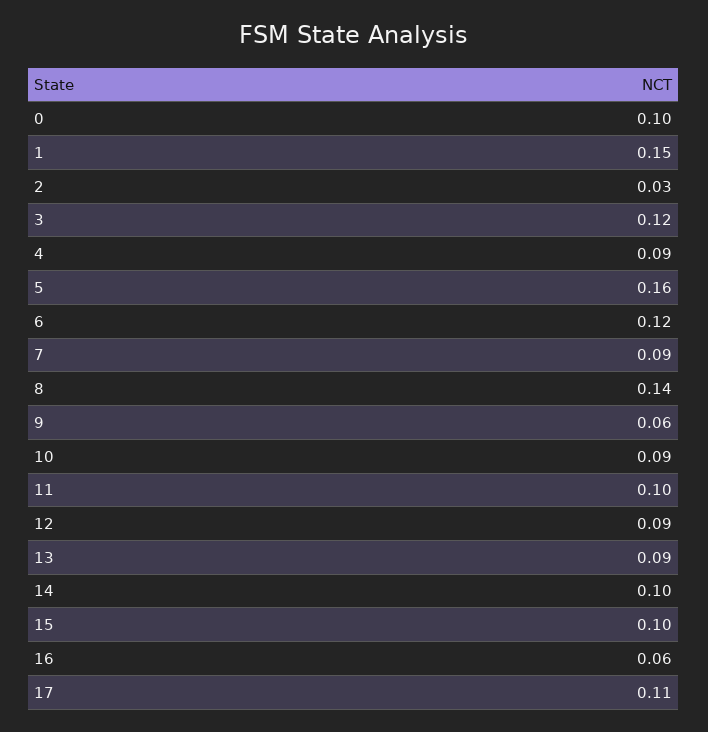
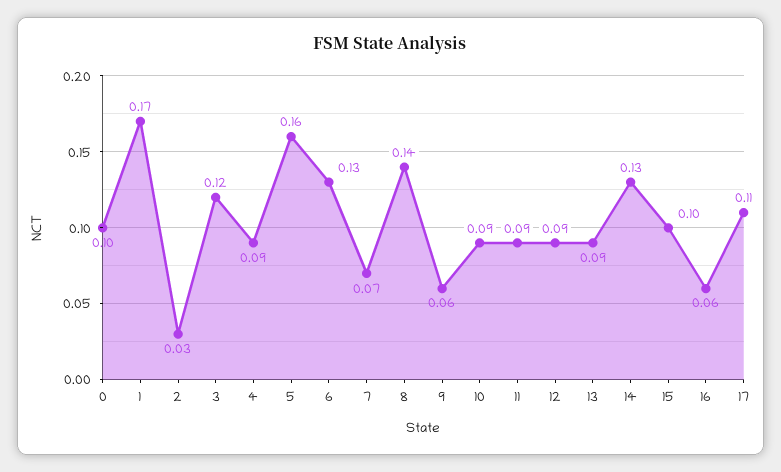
1: 0.15 -> 0.17
6: 0.12 -> 0.13
7: 0.09 -> 0.07
11: 0.1 -> 0.09
14: 0.1 -> 0.13

